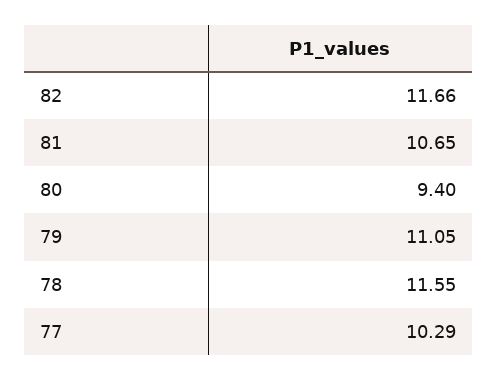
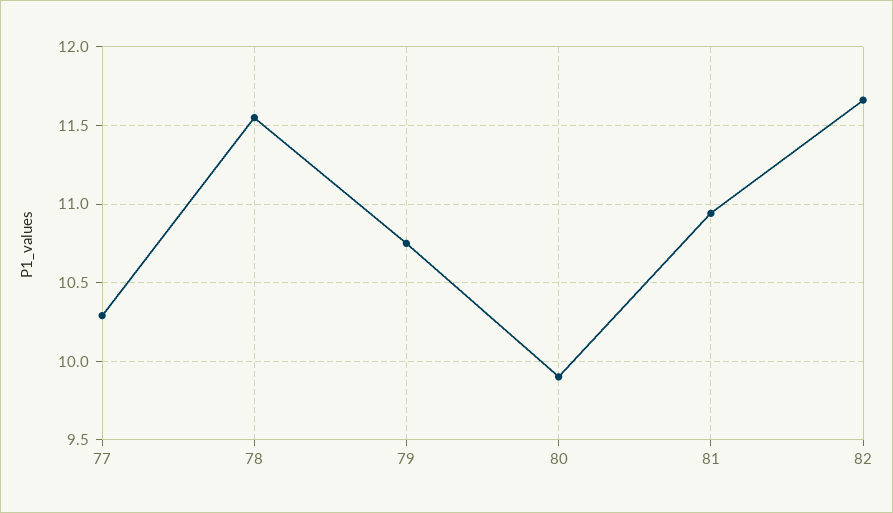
81: 10.65 -> 10.95
80: 9.4 -> 9.9
79: 11.05 -> 10.75

